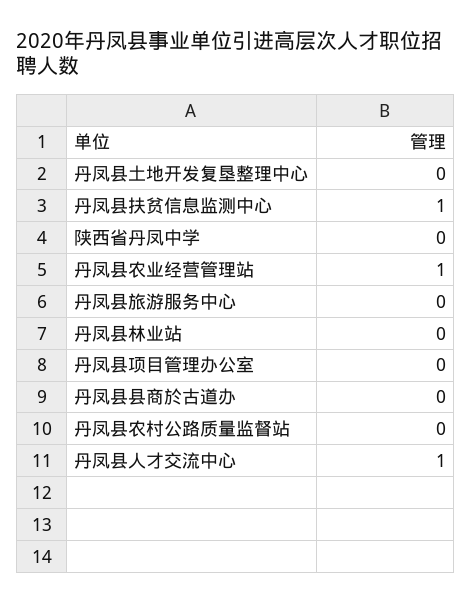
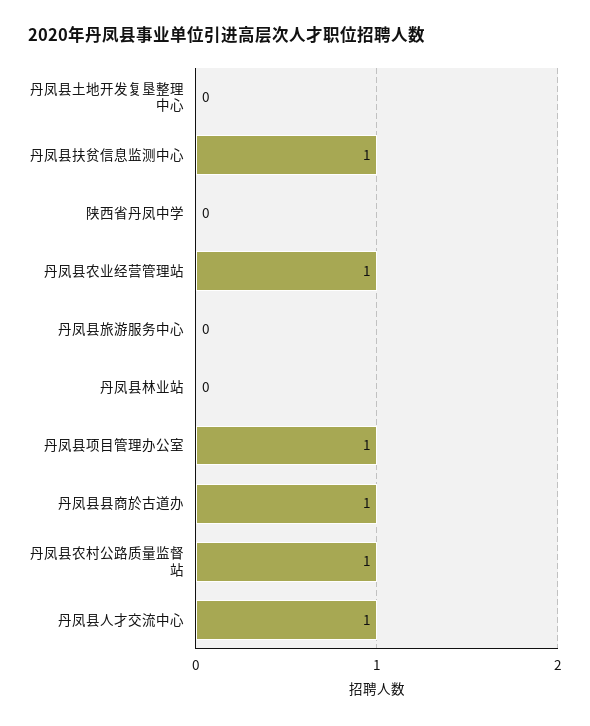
丹凤县项目管理办公室: 0 -> 1
丹凤县县商於古道办: 0 -> 1
丹凤县农村公路质量监督站: 0 -> 1

